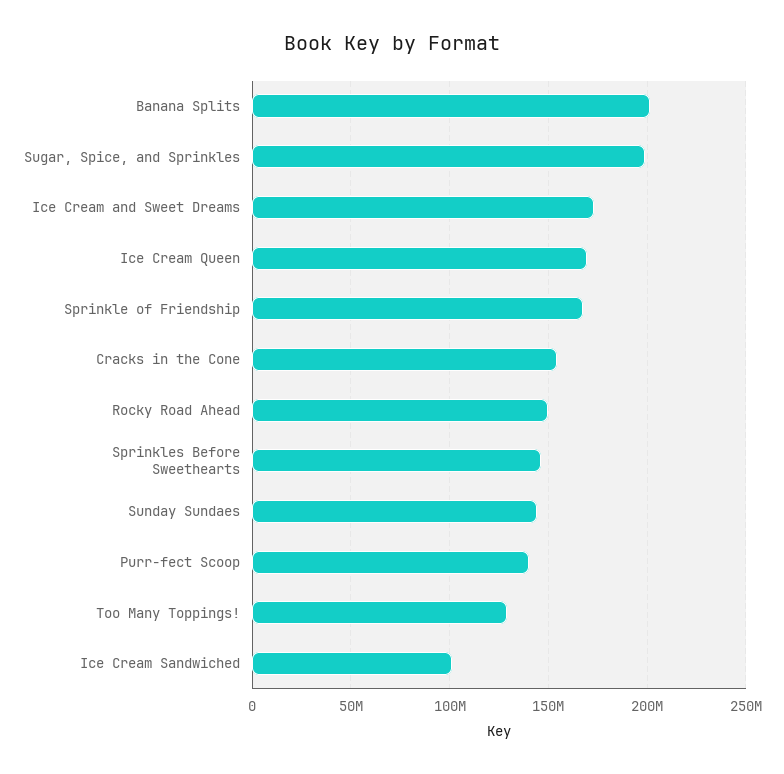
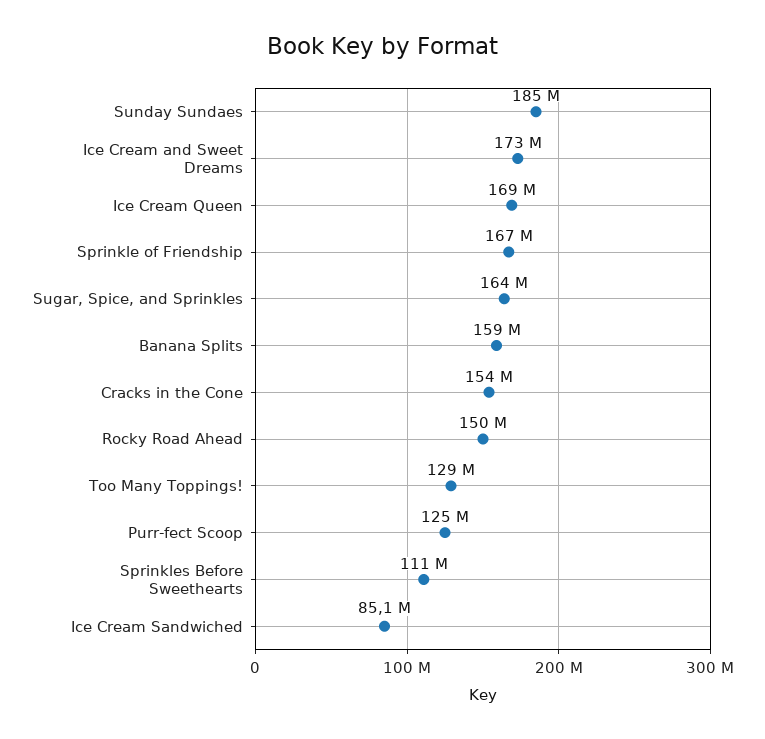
Banana Splits: 200000000 -> 159000000
Sugar, Spice, and Sprinkles: 200000000 -> 164000000
Sprinkles Before Sweethearts: 145000000 -> 111000000
Sunday Sundaes: 145000000 -> 185000000
Purr-fect Scoop: 140000000 -> 125000000
Ice Cream Sandwiched: 100000000 -> 85100000

